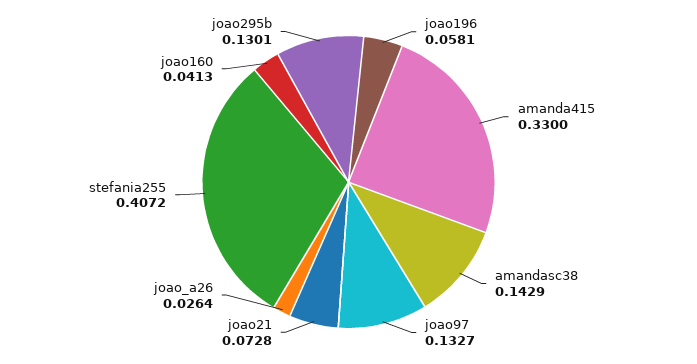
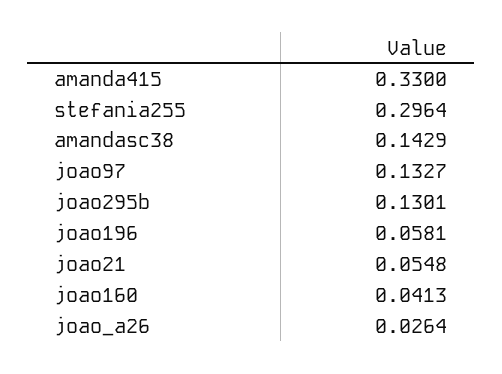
joao21: 0.0728 -> 0.0548
stefania255: 0.4072 -> 0.2964

